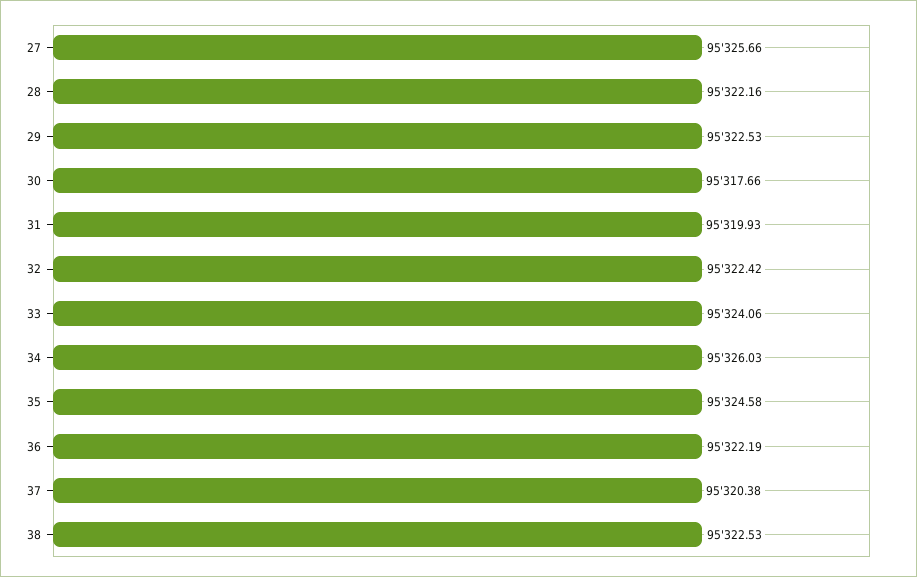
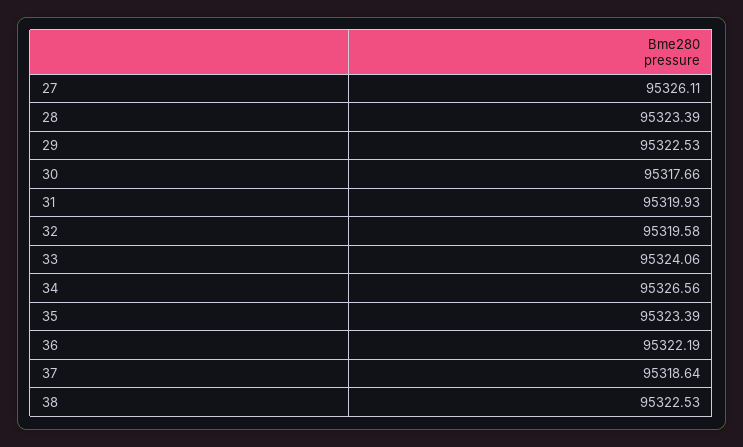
27: 95325.66 -> 95326.11
28: 95322.16 -> 95323.39
32: 95322.42 -> 95319.58
34: 95326.03 -> 95326.56
35: 95324.58 -> 95323.39
37: 95320.38 -> 95318.64

